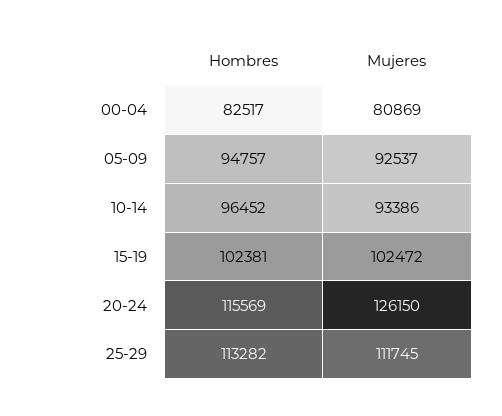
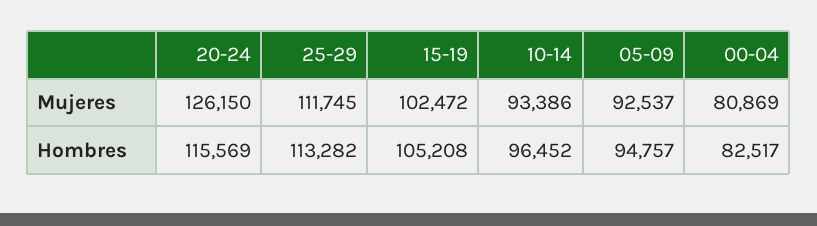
Hombres, 15-19: 102381 -> 105208

